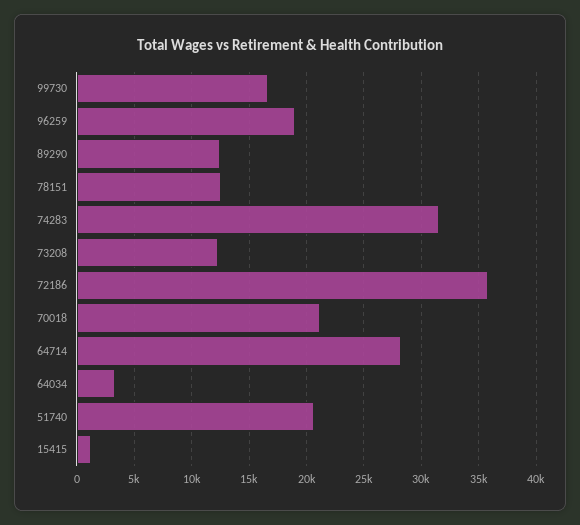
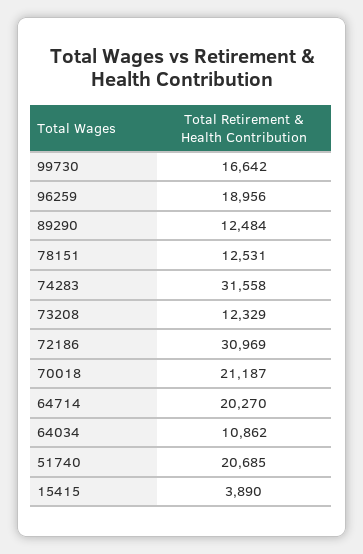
72186: 36000 -> 30969
64714: 28000 -> 20270
64034: 3000 -> 10862
15415: 1000 -> 3890

